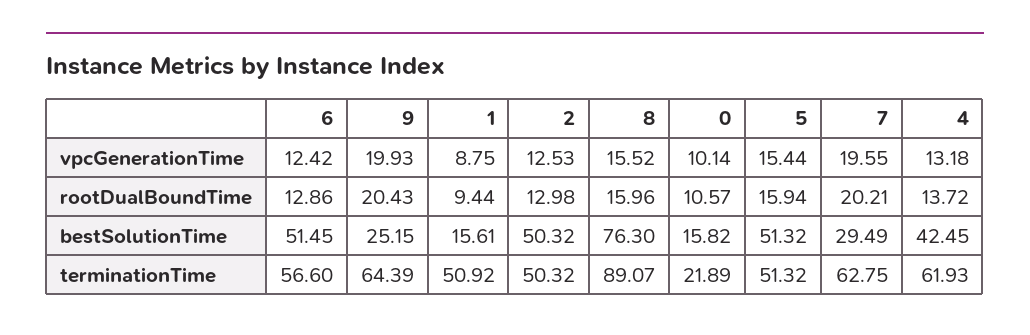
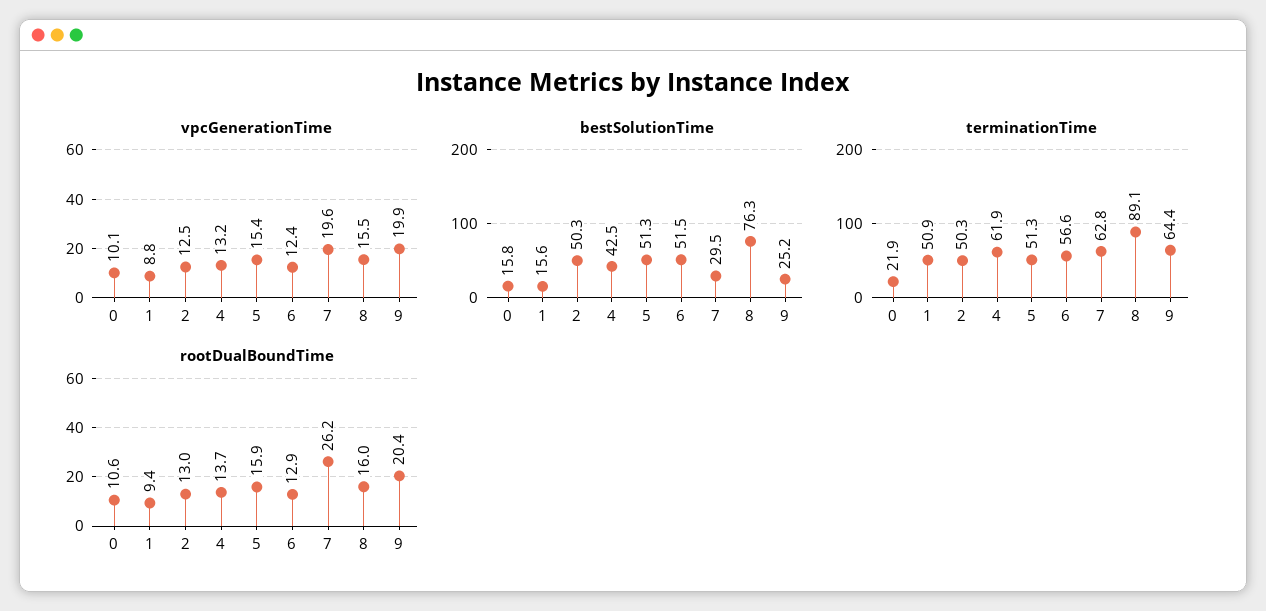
rootDualBoundTime, 7: 20.21 -> 26.2

